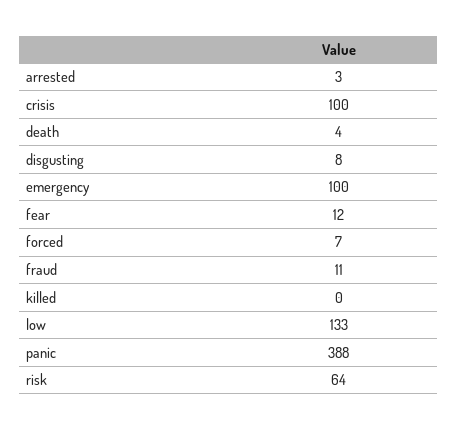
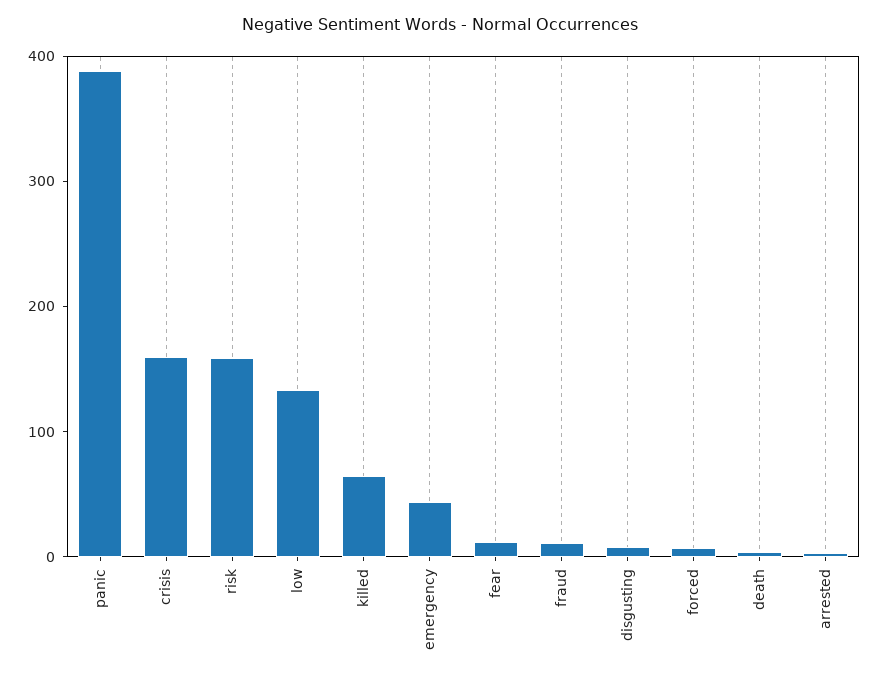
crisis: 100 -> 160
emergency: 100 -> 40
killed: 0 -> 60
risk: 64 -> 160

